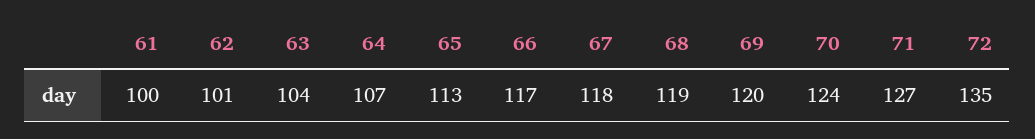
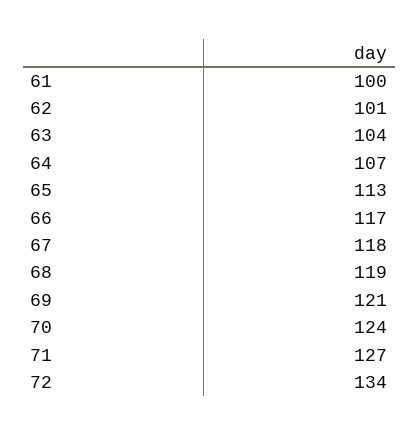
69: 120 -> 121
72: 135 -> 134

